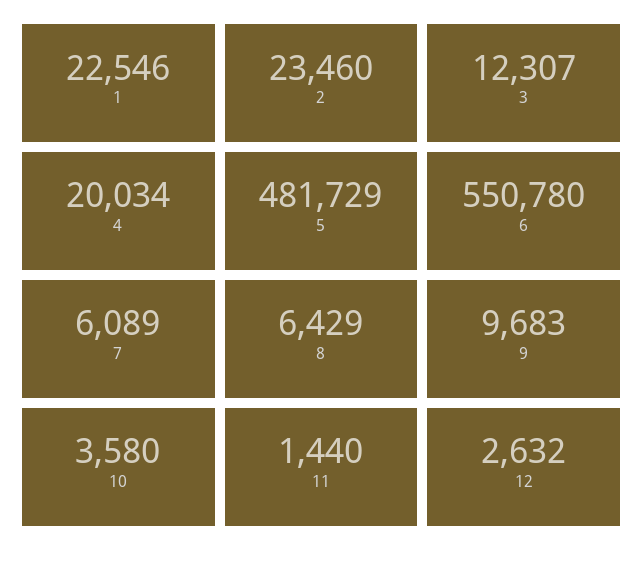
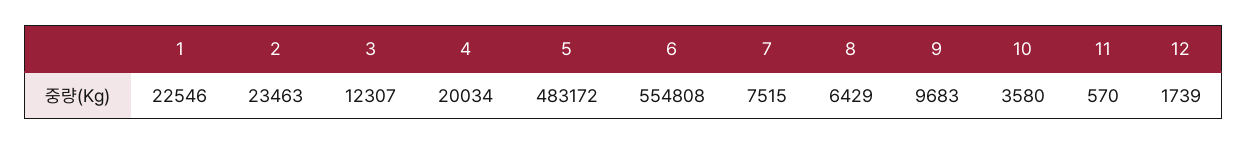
2: 23460 -> 23463
5: 481729 -> 483172
6: 550780 -> 554808
7: 6089 -> 7515
11: 1440 -> 570
12: 2632 -> 1739

